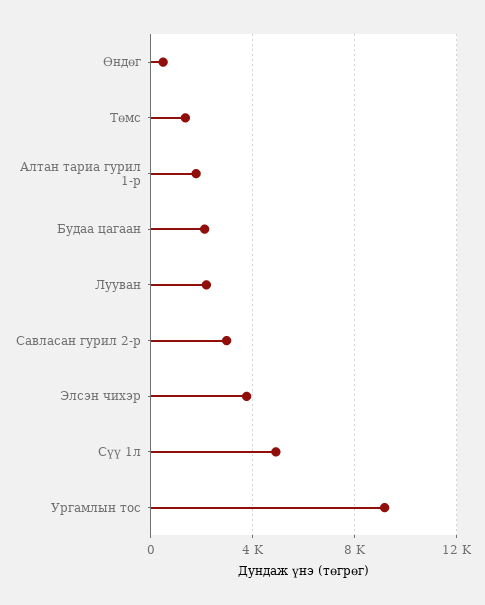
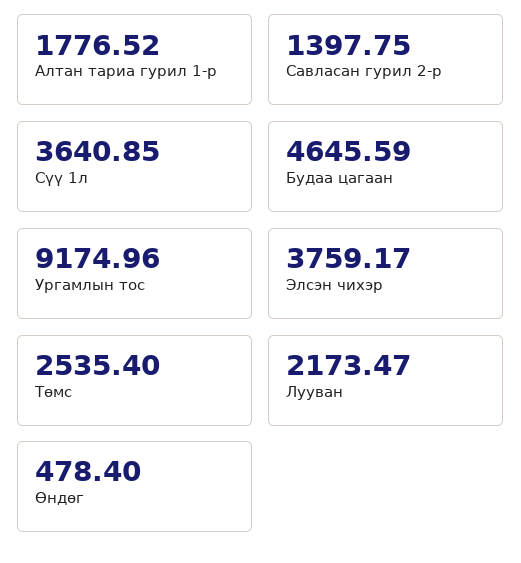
Төмс: 1500 -> 2535.4
Будаа цагаан: 2000 -> 4645.59
Савласан гурил 2-р: 3000 -> 1397.75
Сүү 1л: 5000 -> 3640.85

